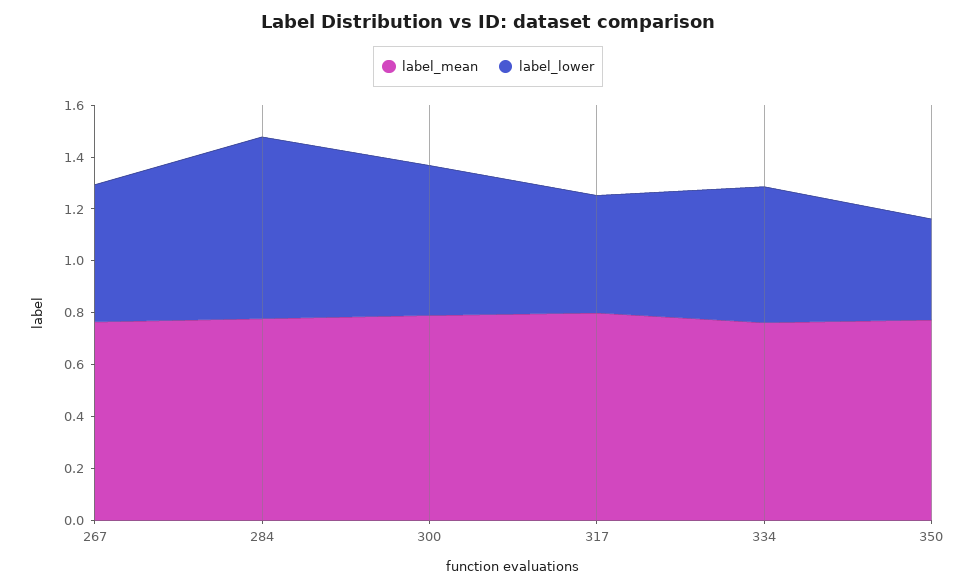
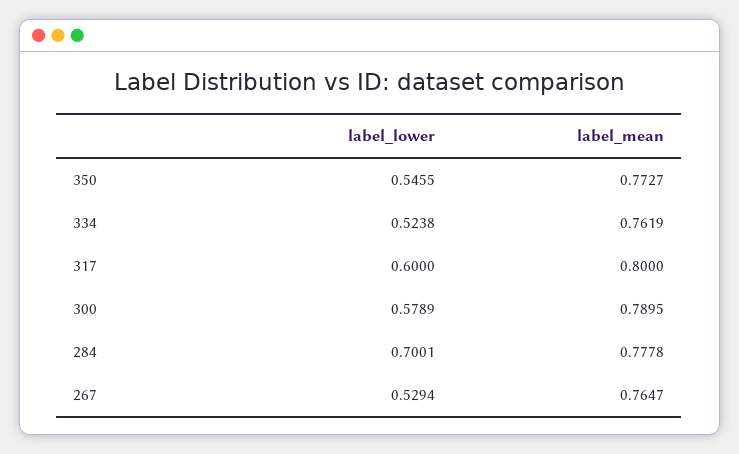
label_lower, 317: 0.45 -> 0.6
label_lower, 350: 0.4 -> 0.5455

